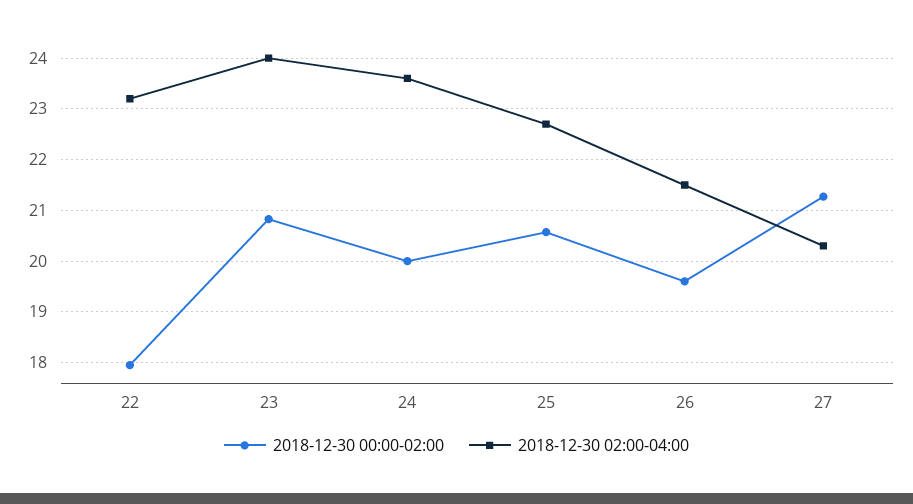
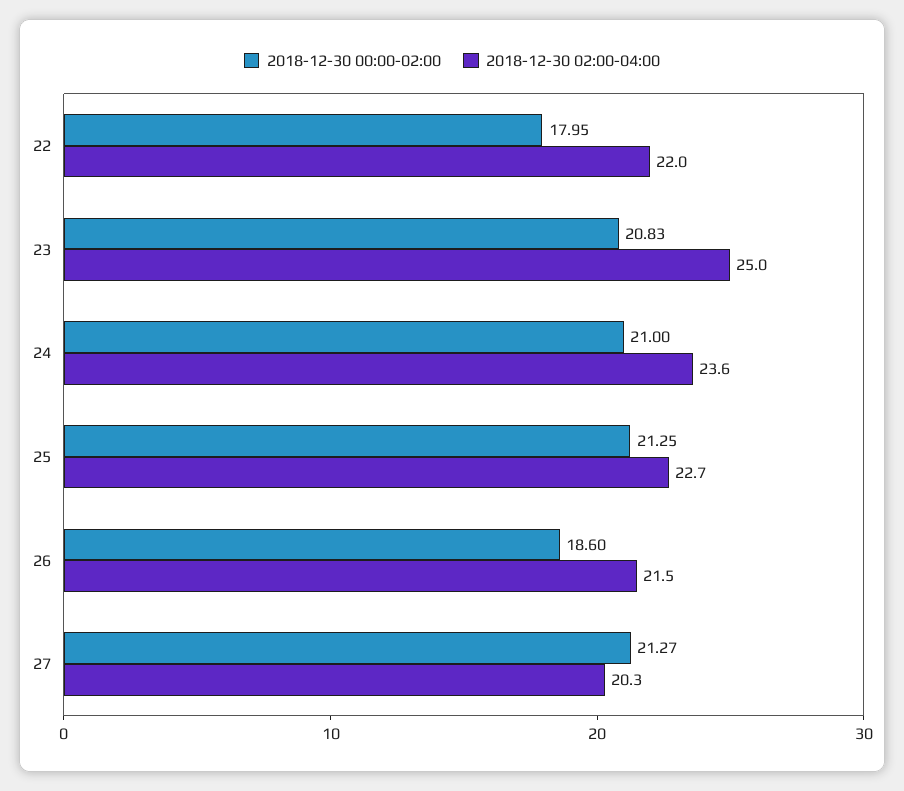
2018-12-30 02:00-04:00, 22: 23.2 -> 22
2018-12-30 02:00-04:00, 23: 24 -> 25
2018-12-30 00:00-02:00, 24: 20 -> 21
2018-12-30 00:00-02:00, 25: 20.6 -> 21.25
2018-12-30 00:00-02:00, 26: 19.6 -> 18.6

